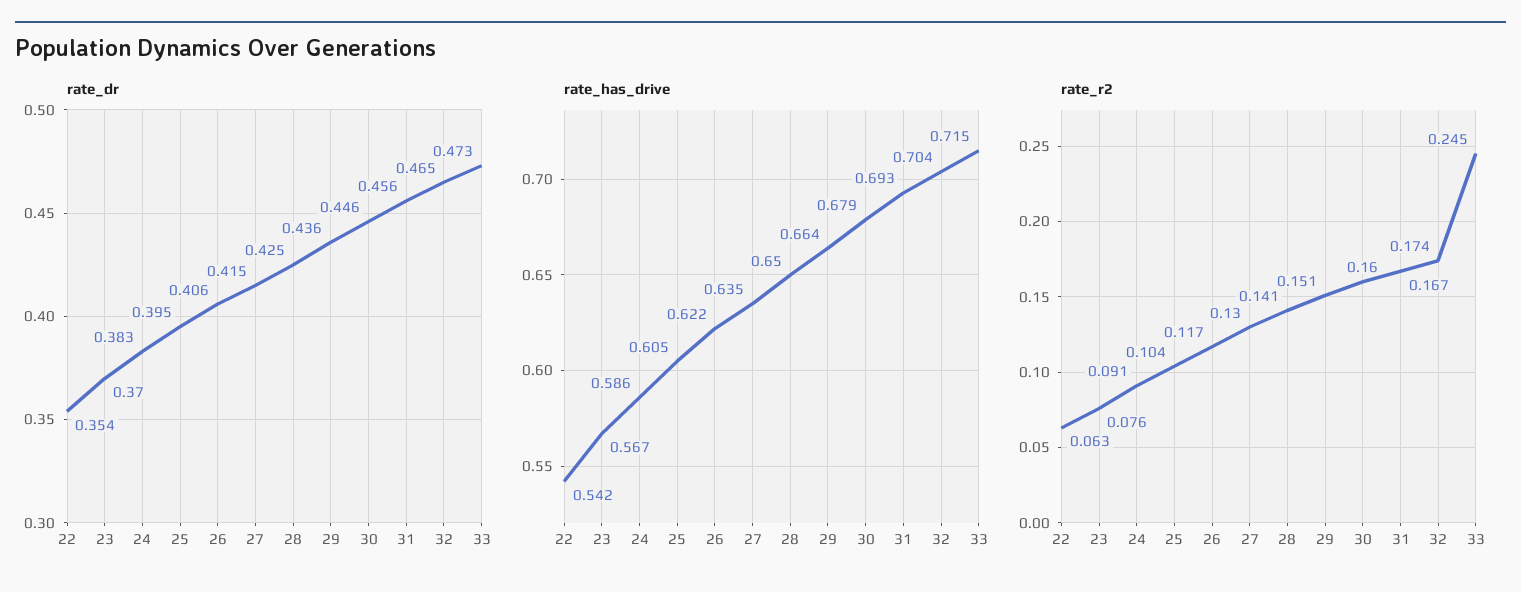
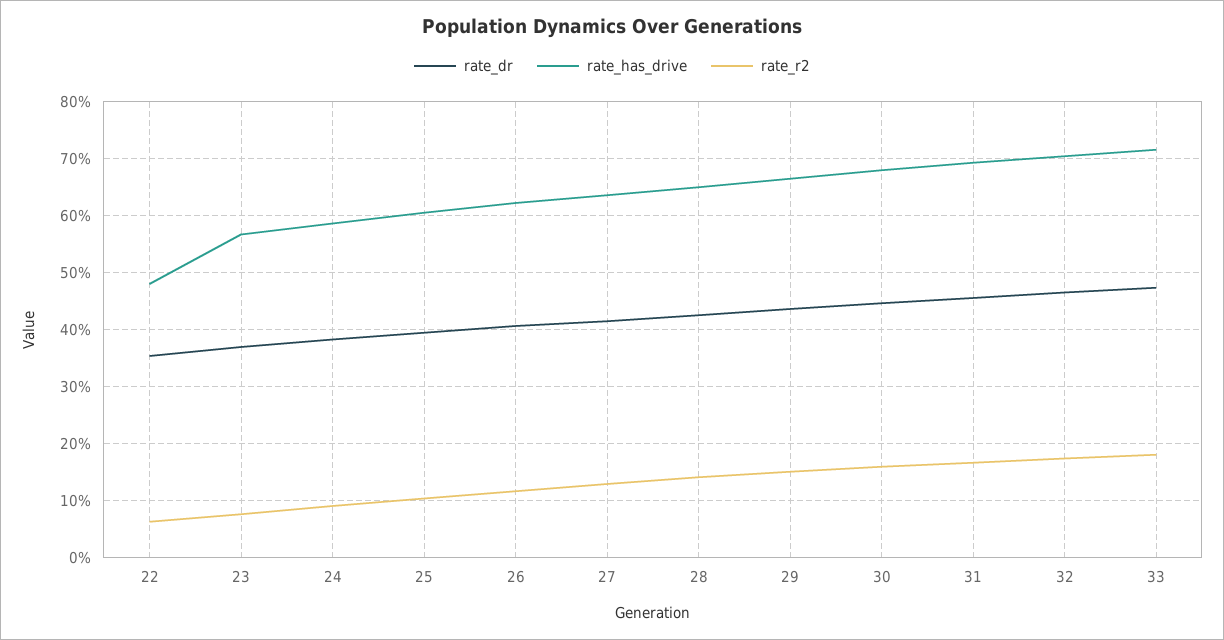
rate_has_drive, 22: 0.542 -> 0.48
rate_r2, 33: 0.245 -> 0.18

